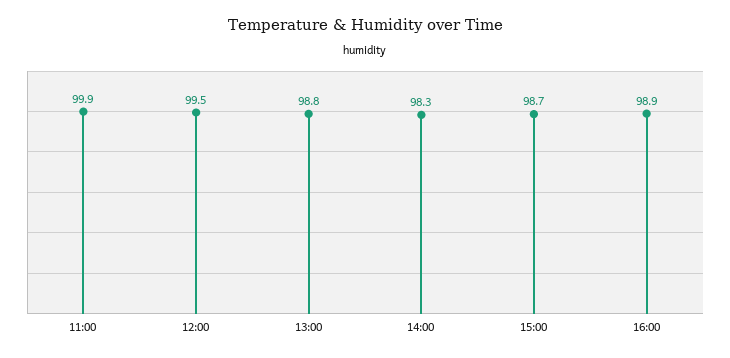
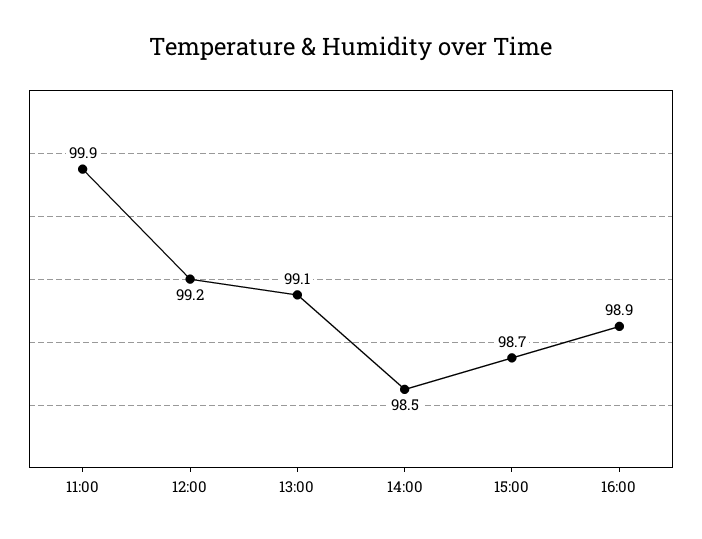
12:00: 99.5 -> 99.2
13:00: 98.8 -> 99.1
14:00: 98.3 -> 98.5

